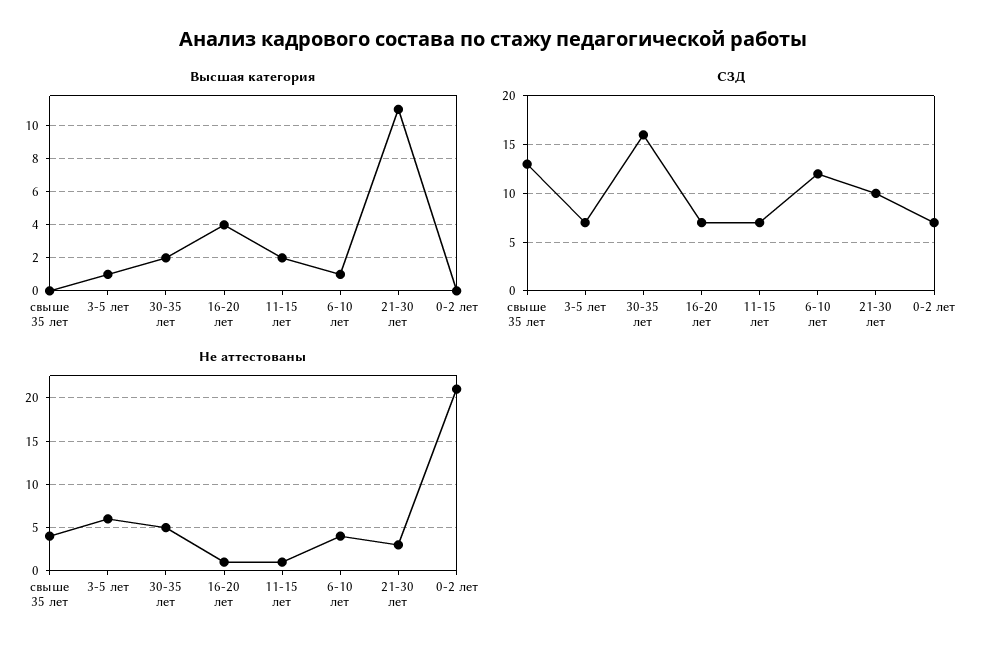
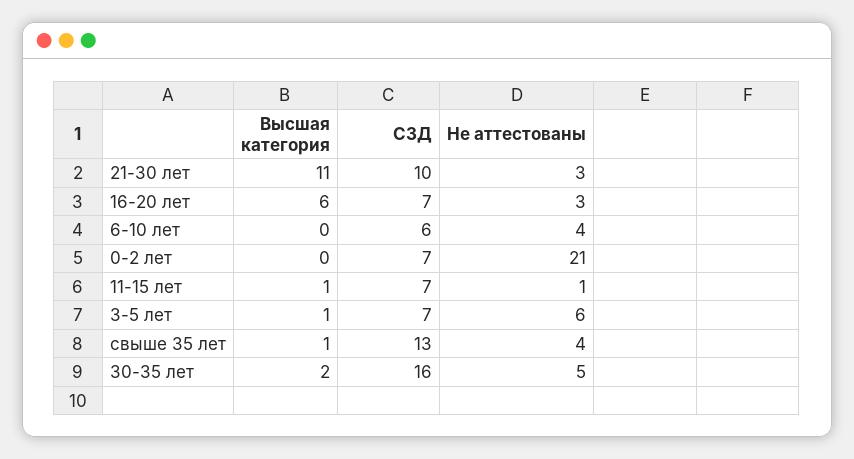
Высшая категория, свыше 35 лет: 0 -> 1
Высшая категория, 16-20 лет: 4 -> 6
Высшая категория, 11-15 лет: 2 -> 1
Высшая категория, 6-10 лет: 1 -> 0
СЗД, 6-10 лет: 12 -> 6
Не аттестованы, 16-20 лет: 1 -> 3

